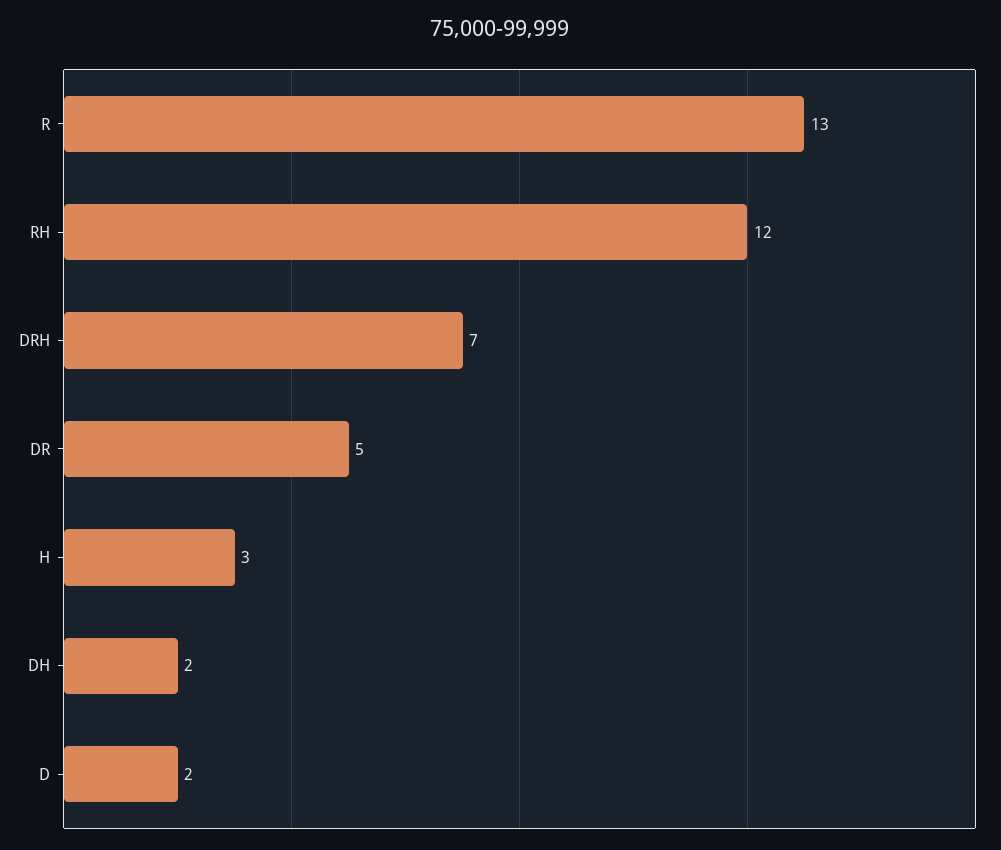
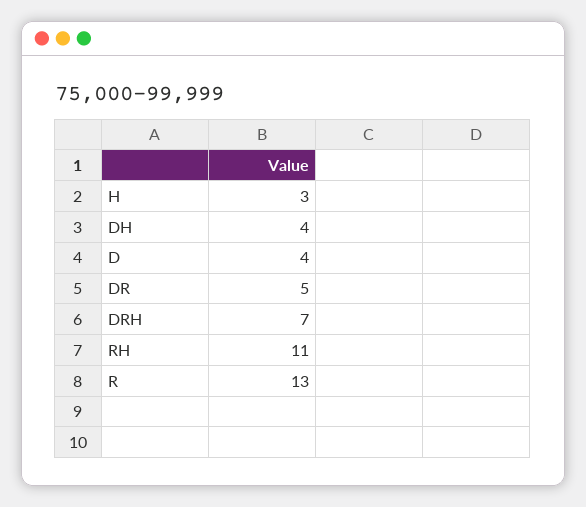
RH: 12 -> 11
DH: 2 -> 4
D: 2 -> 4

